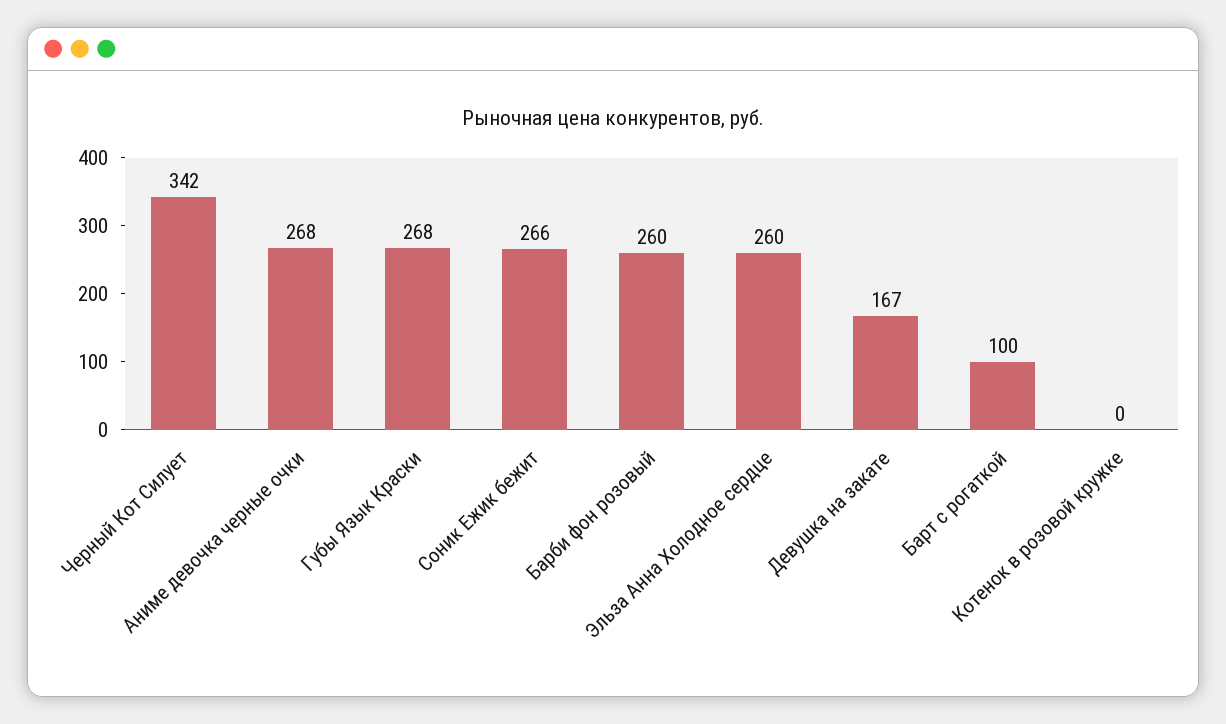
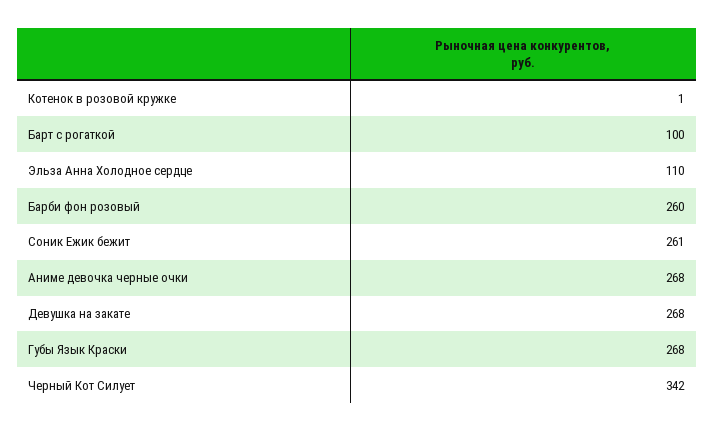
Соник Ежик бежит: 266 -> 261
Эльза Анна Холодное сердце: 260 -> 110
Девушка на закате: 167 -> 268
Котенок в розовой кружке: 0 -> 1

